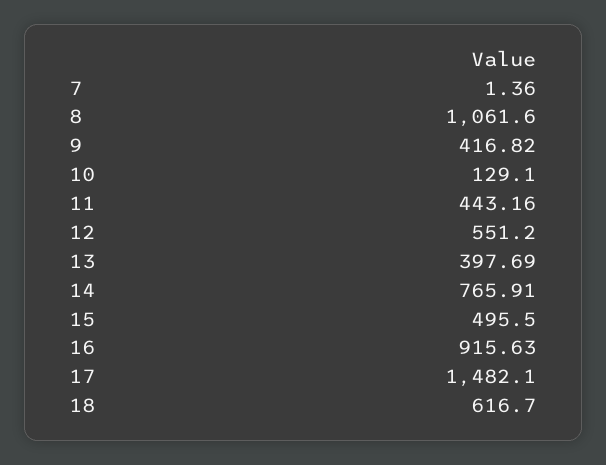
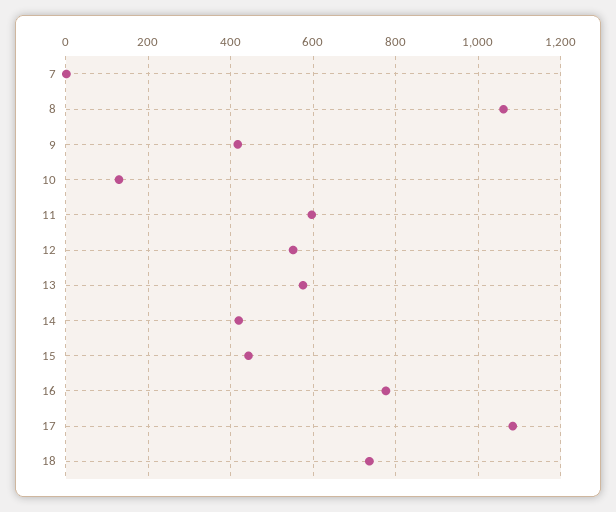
11: 443.16 -> 600
13: 397.69 -> 580
14: 765.91 -> 420
15: 495.5 -> 440
16: 915.63 -> 780
17: 1482.1 -> 1080
18: 616.7 -> 740

